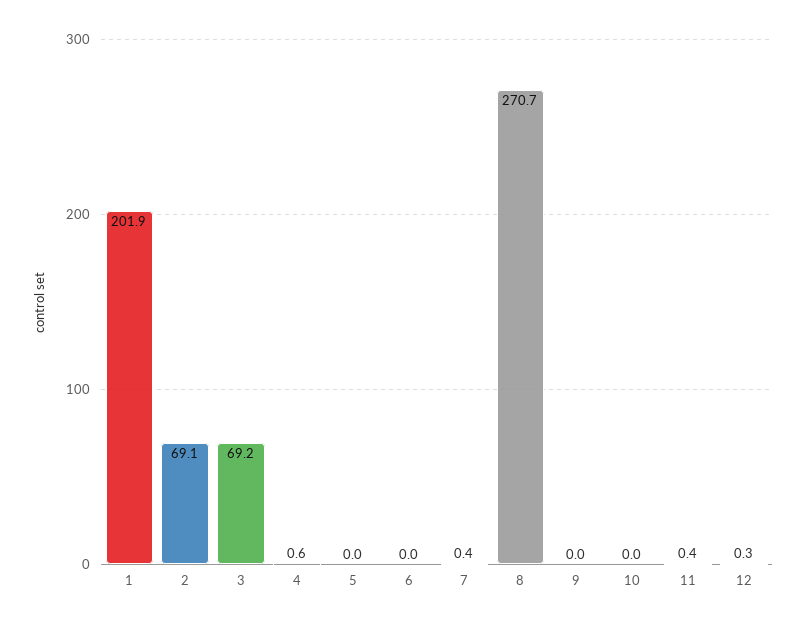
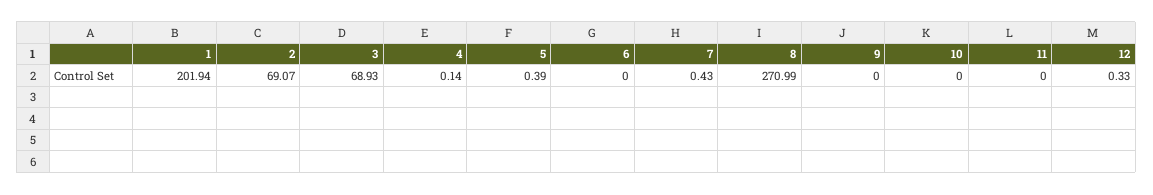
3: 69.2 -> 68.93
4: 0.6 -> 0.14
5: 0 -> 0.39
8: 270.7 -> 270.99
11: 0.4 -> 0

